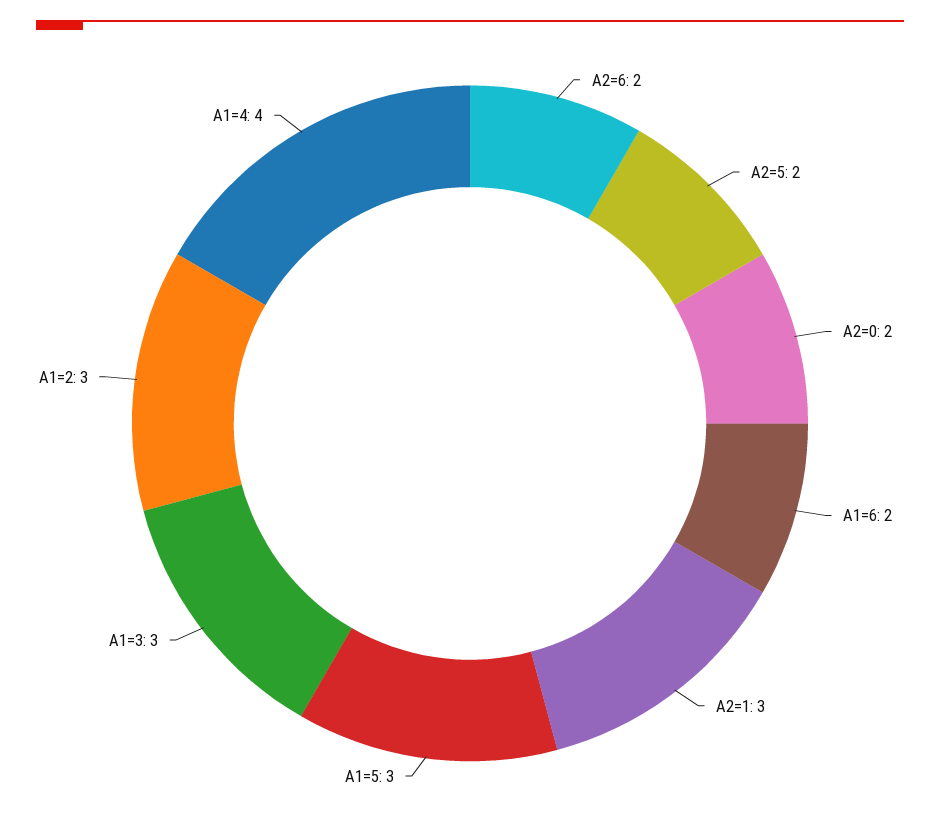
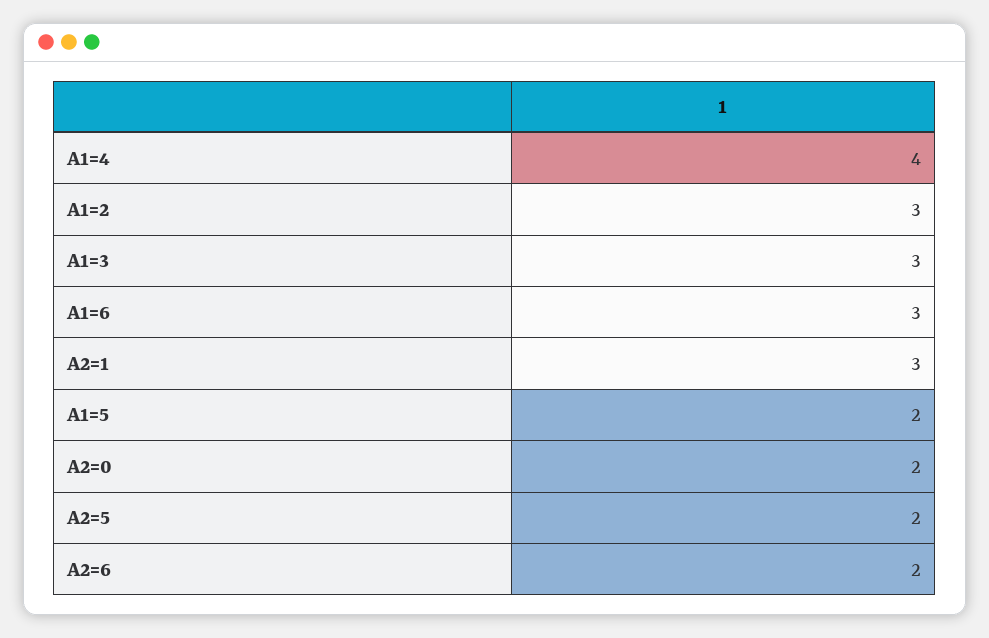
A1=6: 2 -> 3
A1=5: 3 -> 2

